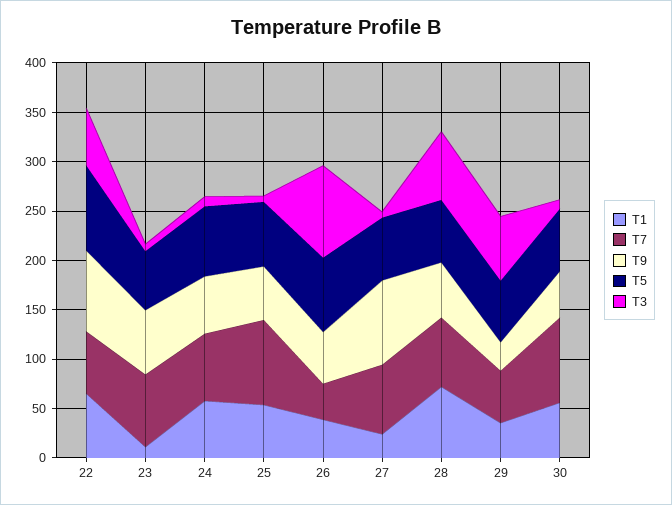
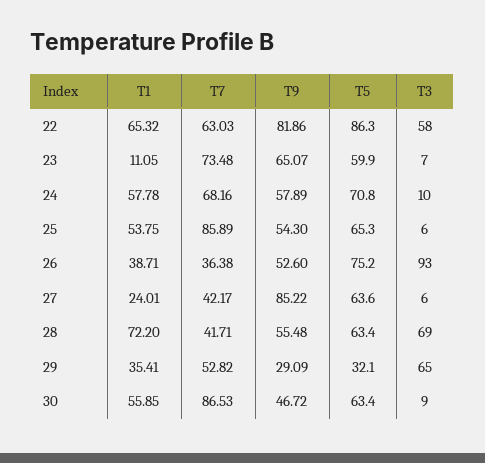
T7, 27: 70 -> 42.17
T7, 28: 70 -> 41.71
T5, 29: 60 -> 32.1

